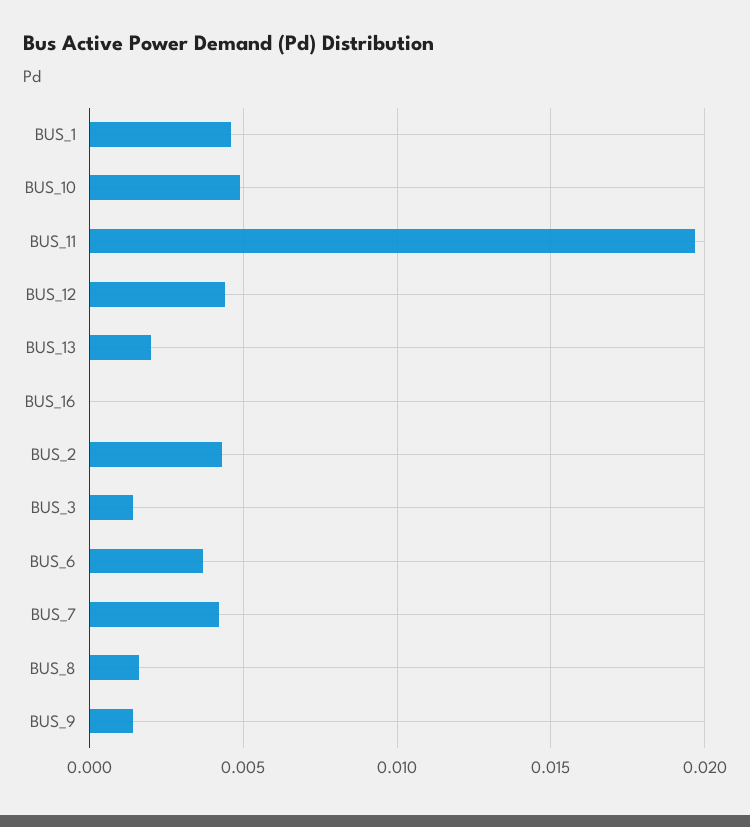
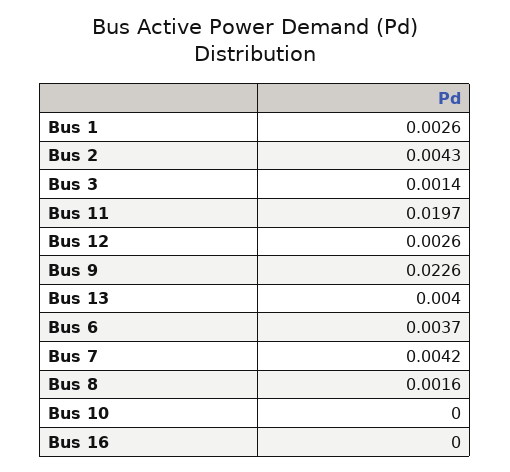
BUS_1: 0.0045 -> 0.0026
BUS_10: 0.005 -> 0
BUS_12: 0.0045 -> 0.0026
BUS_13: 0.002 -> 0.004
BUS_9: 0.0015 -> 0.0226

